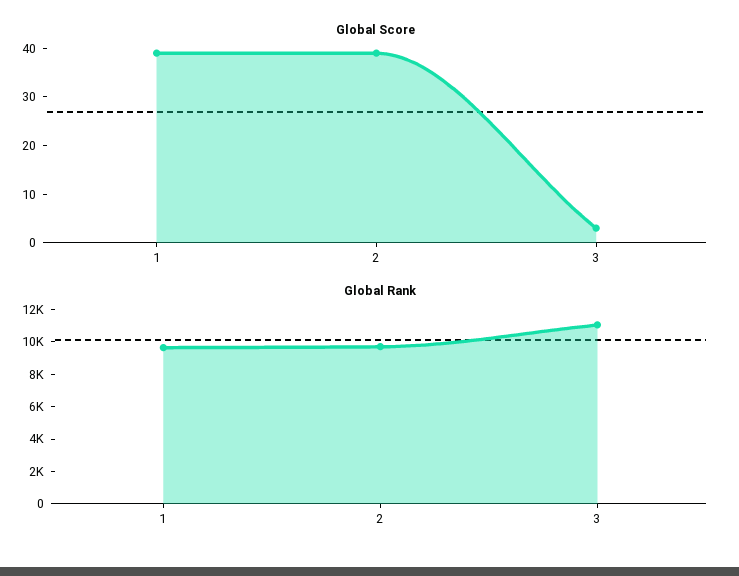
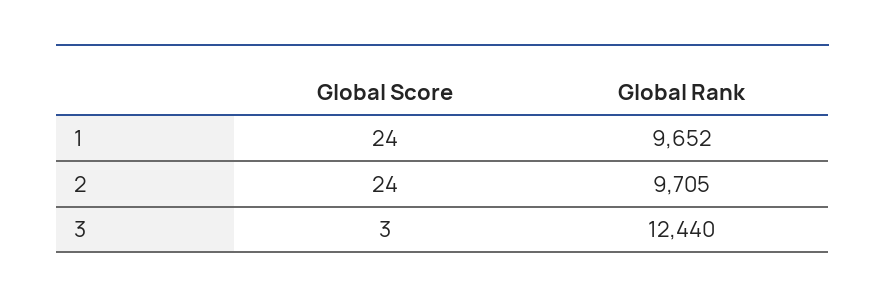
Global Score, 1: 40 -> 24
Global Score, 2: 40 -> 24
Global Rank, 3: 11000 -> 12440

